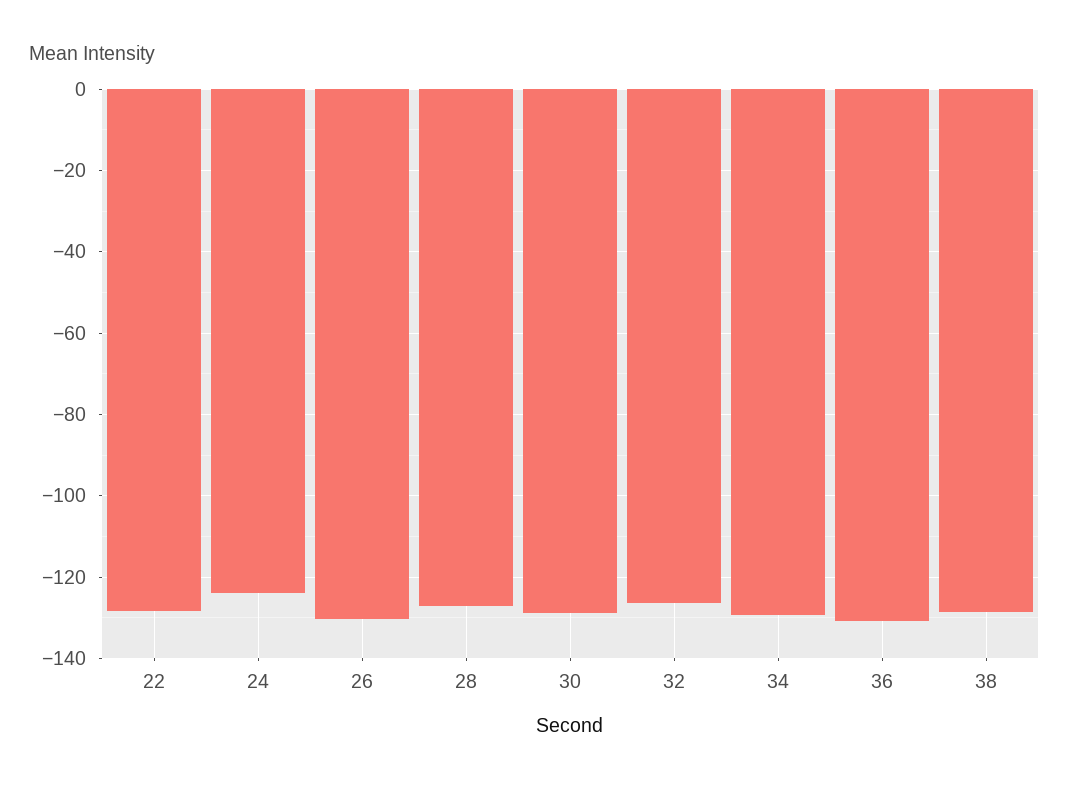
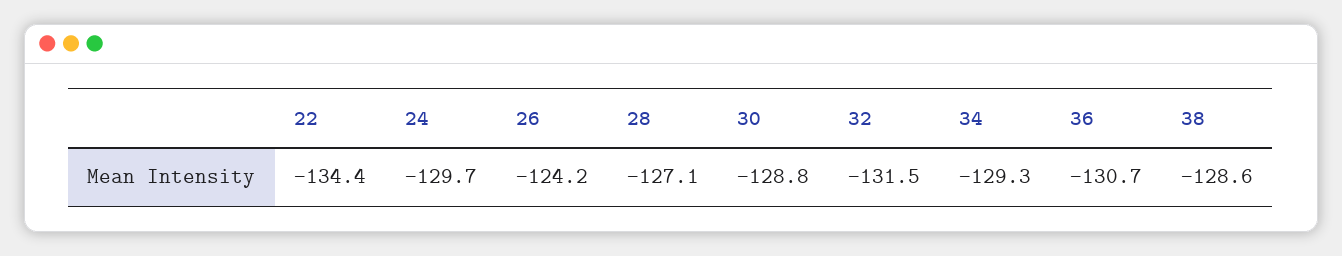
22: -128 -> -134.4
24: -124 -> -129.7
26: -130 -> -124.2
32: -126 -> -131.5

